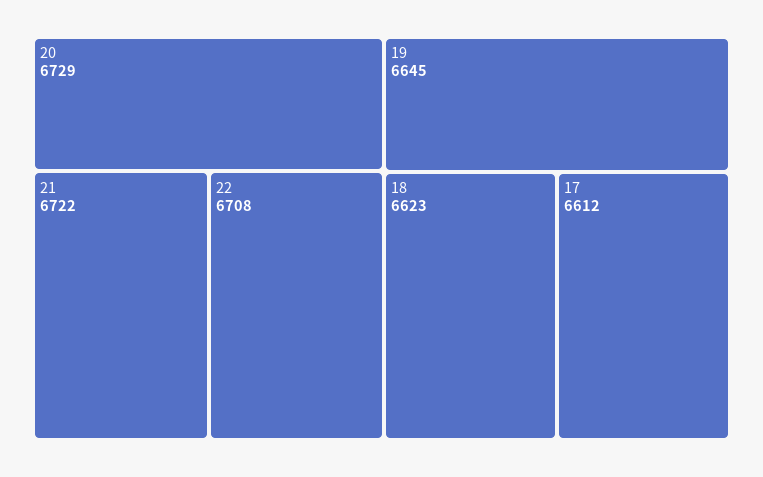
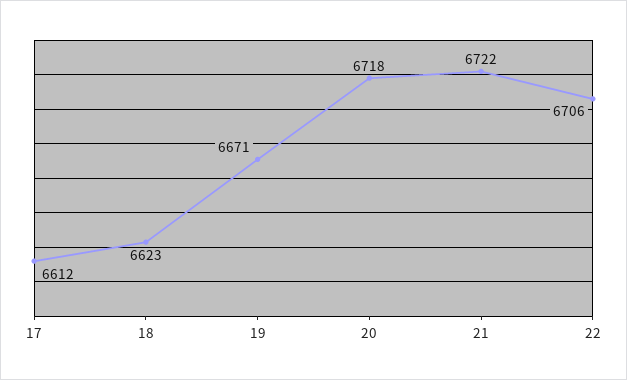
20: 6729 -> 6718
22: 6708 -> 6706
19: 6645 -> 6671

